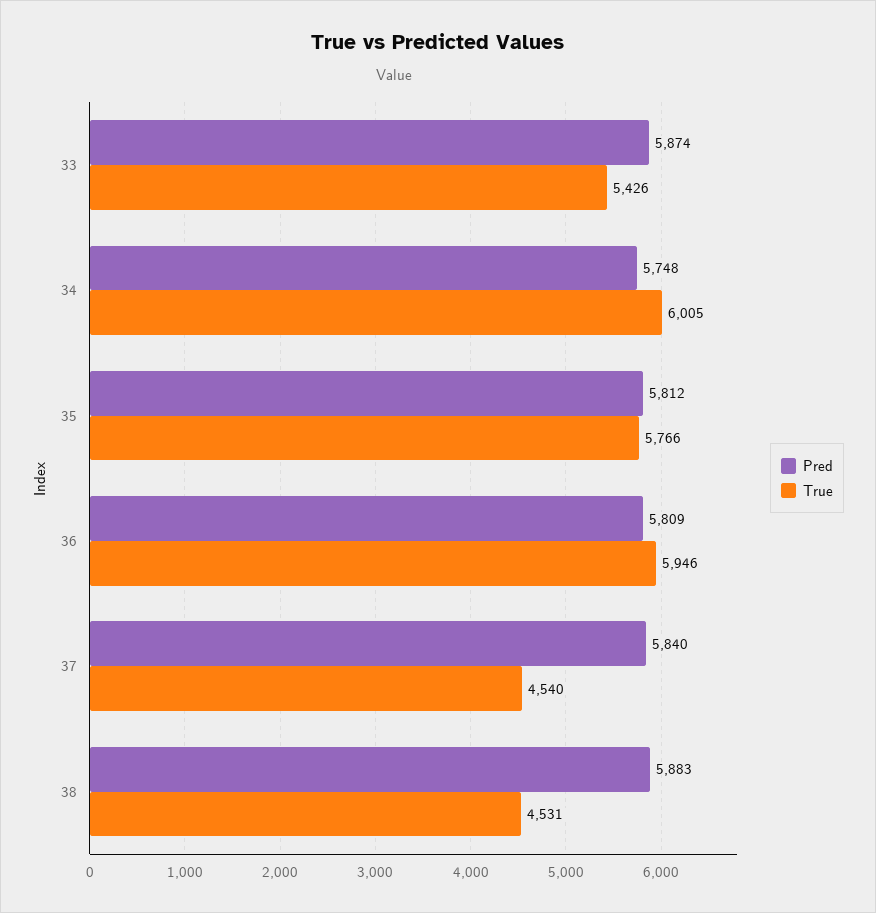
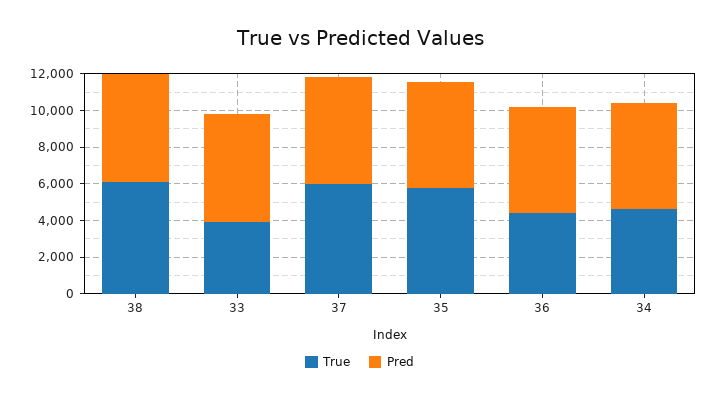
True, 33: 5426 -> 4000
True, 34: 6005 -> 4500
True, 36: 5946 -> 4500
True, 37: 4540 -> 6000
True, 38: 4531 -> 6000

